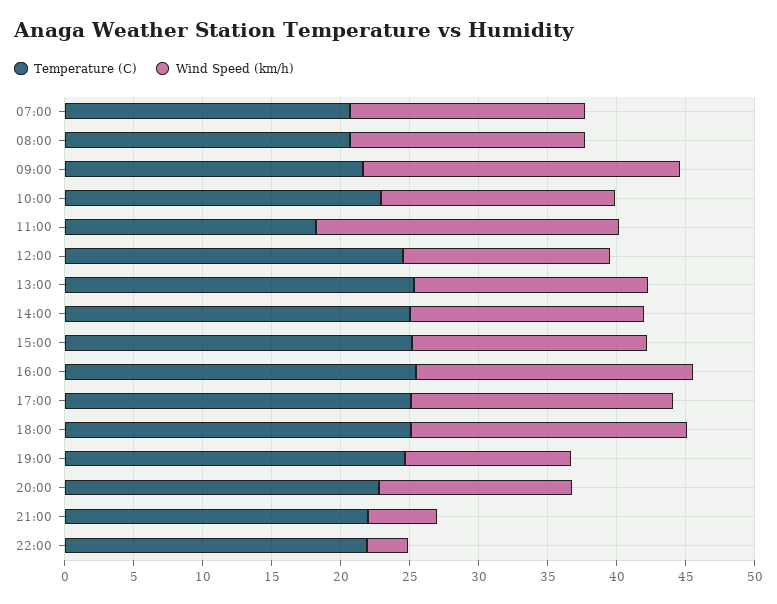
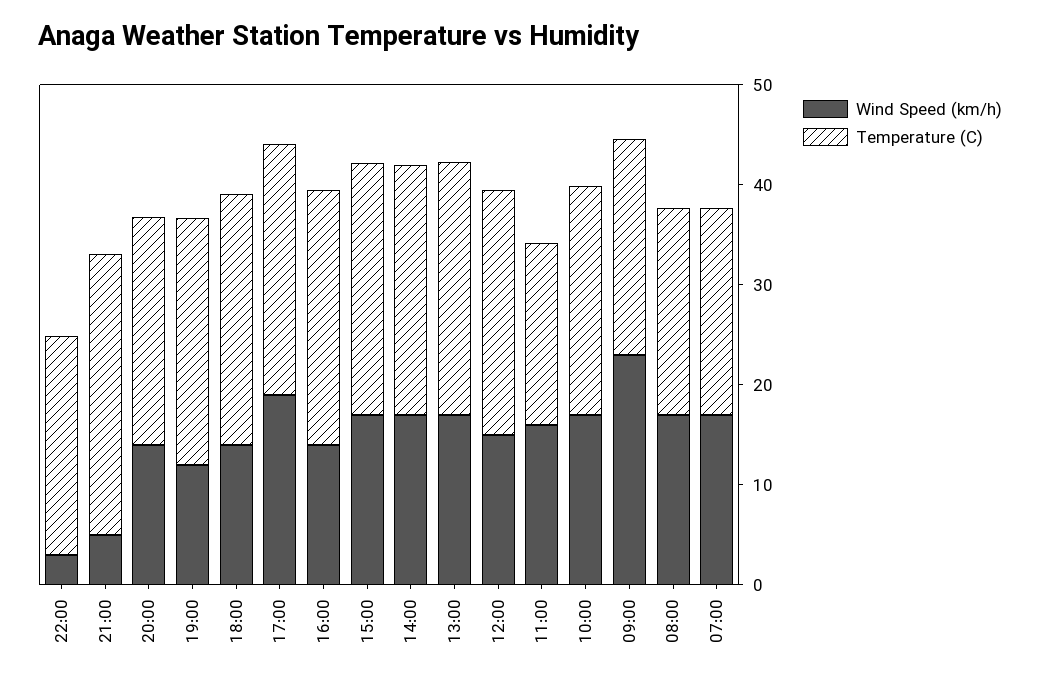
Wind Speed (km/h), 11:00: 22 -> 16
Wind Speed (km/h), 16:00: 20 -> 14
Wind Speed (km/h), 18:00: 20 -> 14
Temperature (C), 21:00: 22 -> 28

